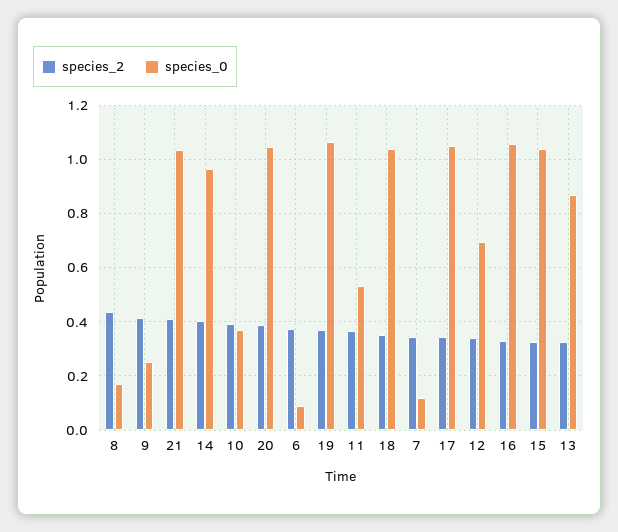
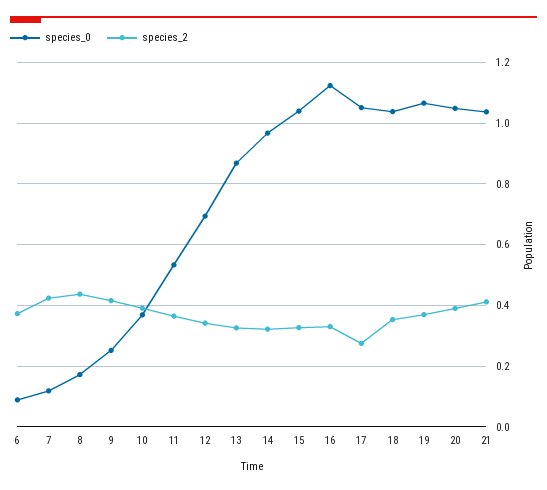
species_2, 14: 0.4 -> 0.32
species_2, 7: 0.35 -> 0.42
species_2, 17: 0.35 -> 0.28
species_0, 16: 1.05 -> 1.12

